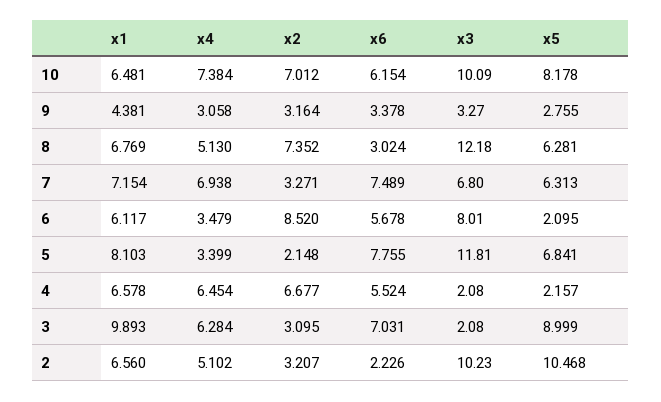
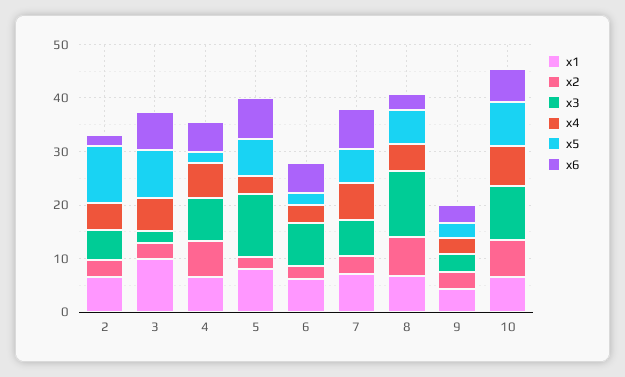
x2, 6: 8.52 -> 2
x3, 4: 2.08 -> 8
x3, 2: 10.23 -> 6

